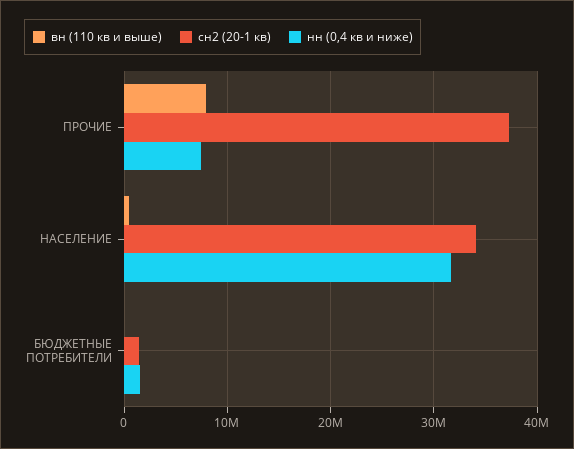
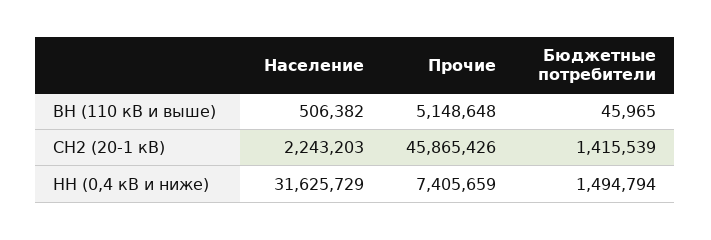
вн (110 кв и выше), ПРОЧИЕ: 8000000 -> 5148648
сн2 (20-1 кв), ПРОЧИЕ: 37000000 -> 45865426
сн2 (20-1 кв), НАСЕЛЕНИЕ: 34000000 -> 2243203

